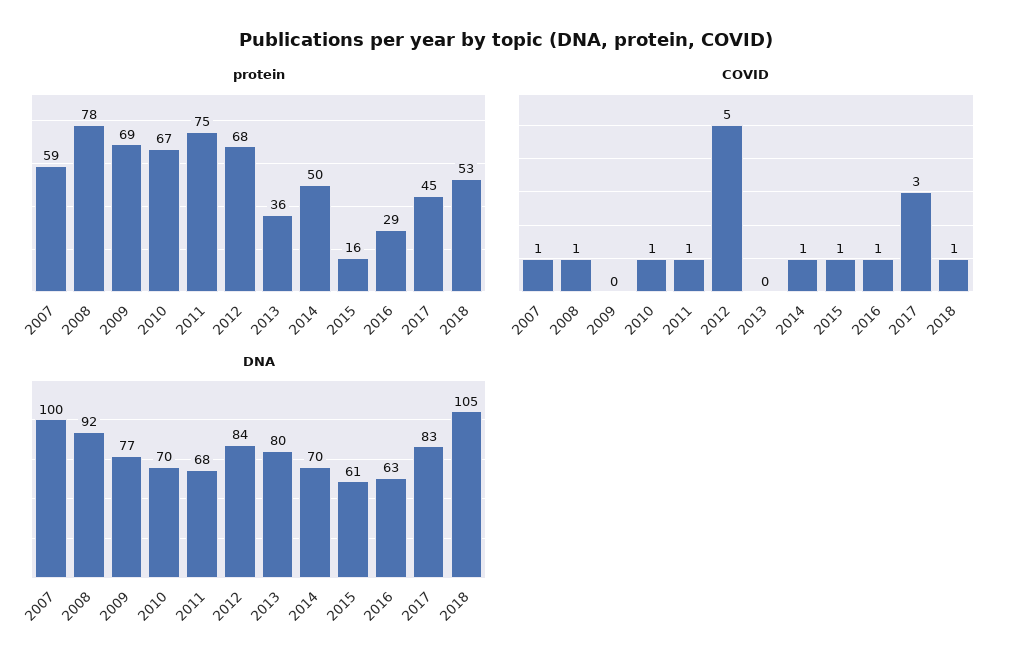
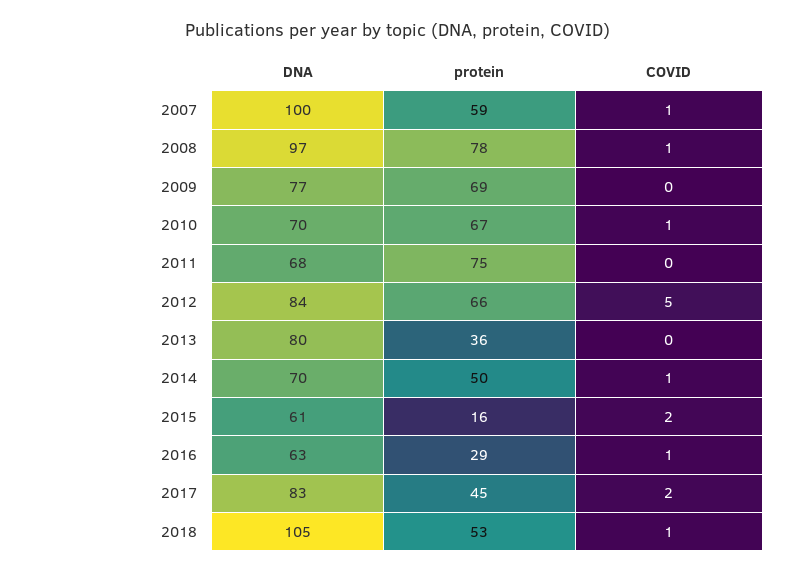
protein, 2012: 68 -> 66
COVID, 2011: 1 -> 0
COVID, 2015: 1 -> 2
COVID, 2017: 3 -> 2
DNA, 2008: 92 -> 97

